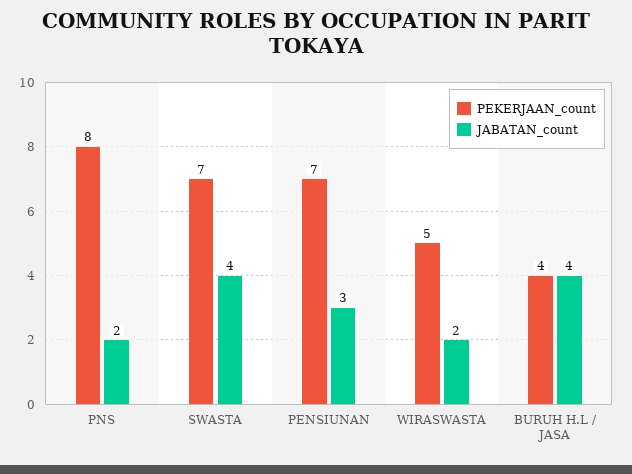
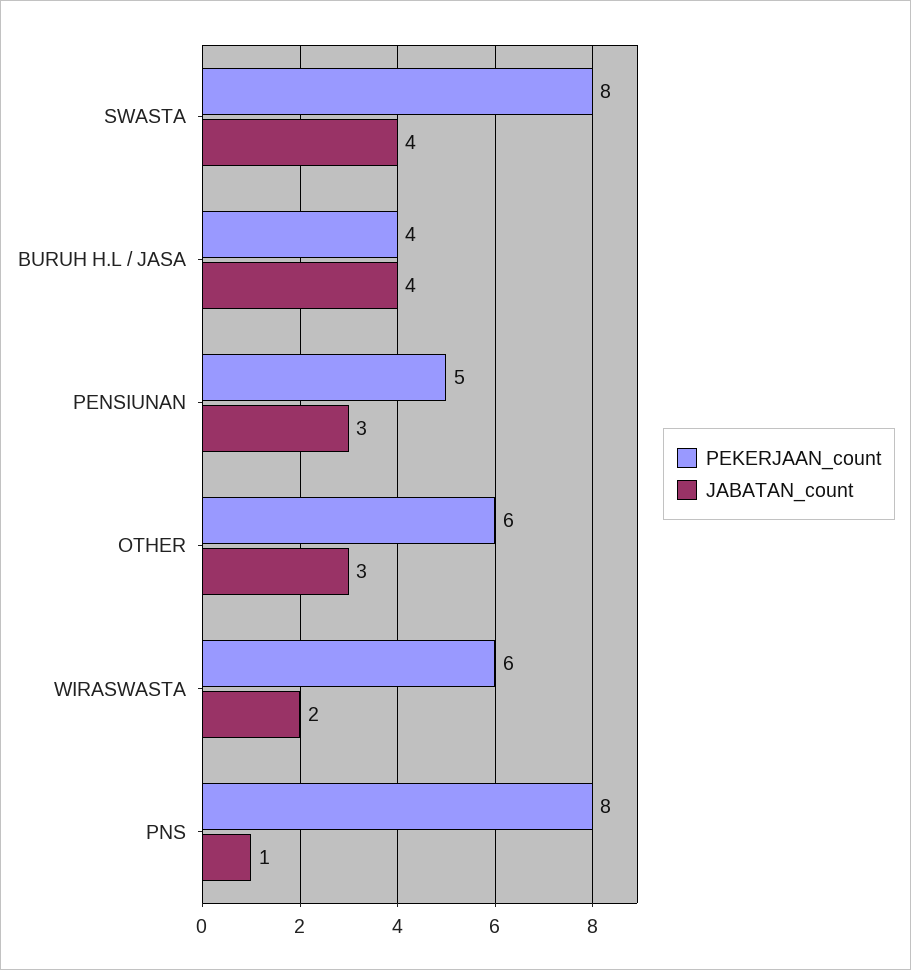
JABATAN_count, PNS: 2 -> 1
PEKERJAAN_count, SWASTA: 7 -> 8
PEKERJAAN_count, PENSIUNAN: 7 -> 5
PEKERJAAN_count, WIRASWASTA: 5 -> 6
PEKERJAAN_count, OTHER: none -> 6
JABATAN_count, OTHER: none -> 3

